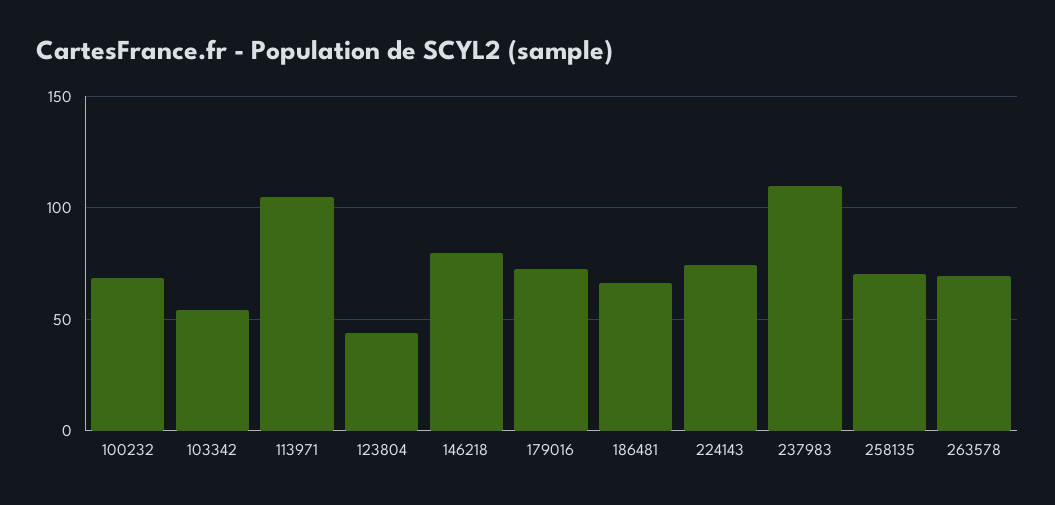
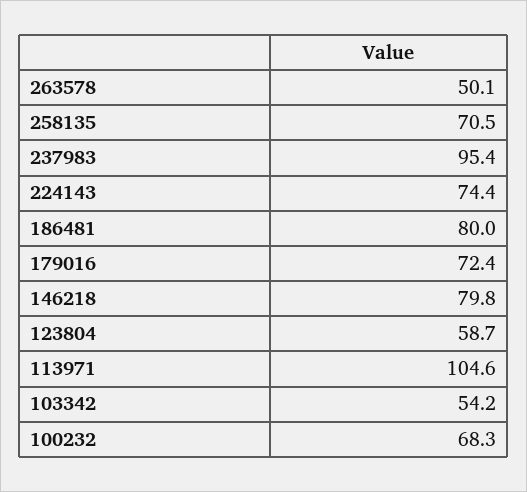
123804: 45 -> 58.7
186481: 65 -> 80
237983: 110 -> 95.4
263578: 70 -> 50.1

